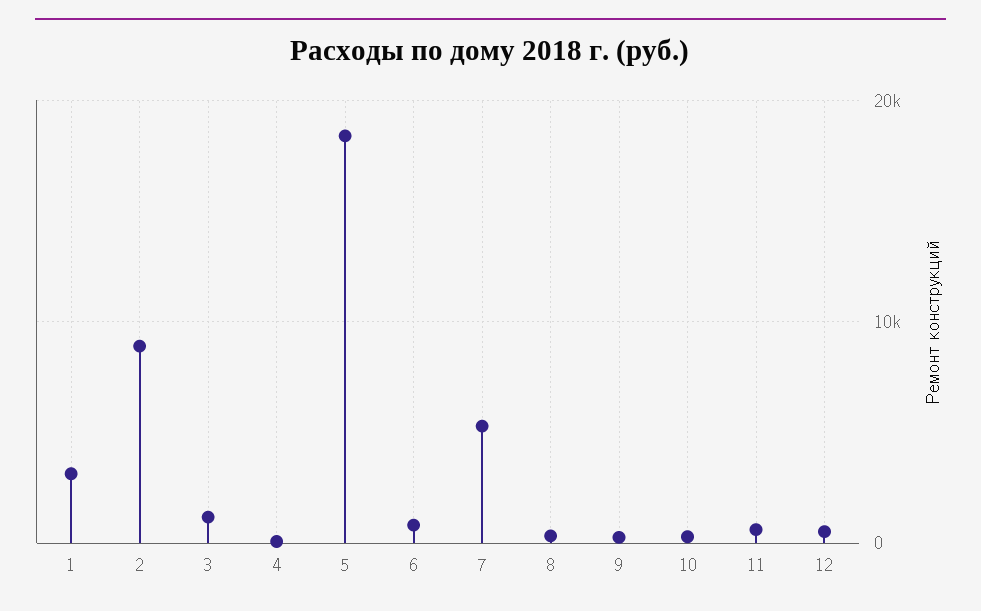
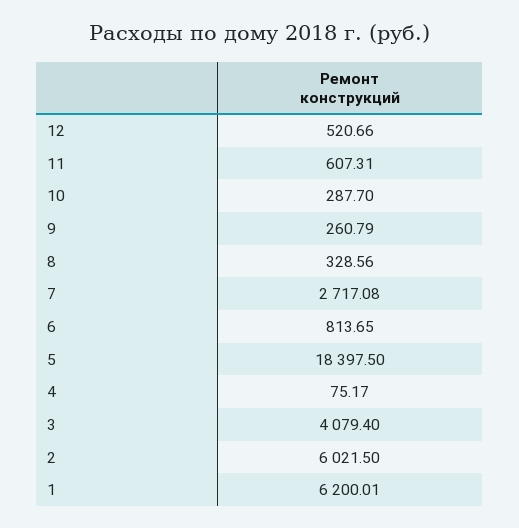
1: 3000 -> 6200.01
2: 9000 -> 6021.5
3: 1000 -> 4079.4
7: 5000 -> 2717.08

